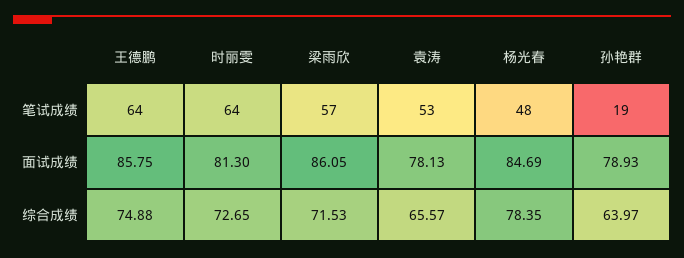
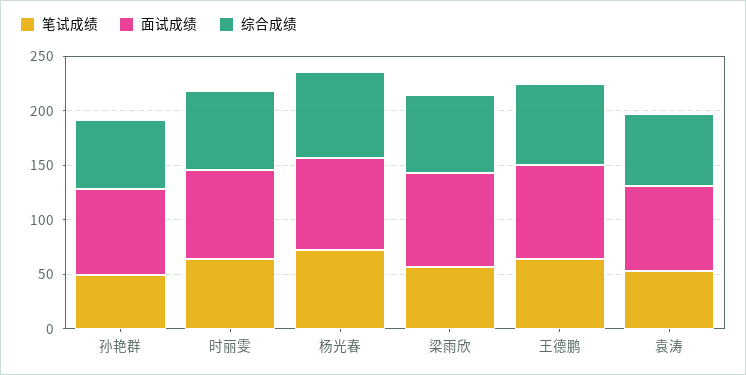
笔试成绩, 杨光春: 48 -> 70
笔试成绩, 孙艳群: 19 -> 50

